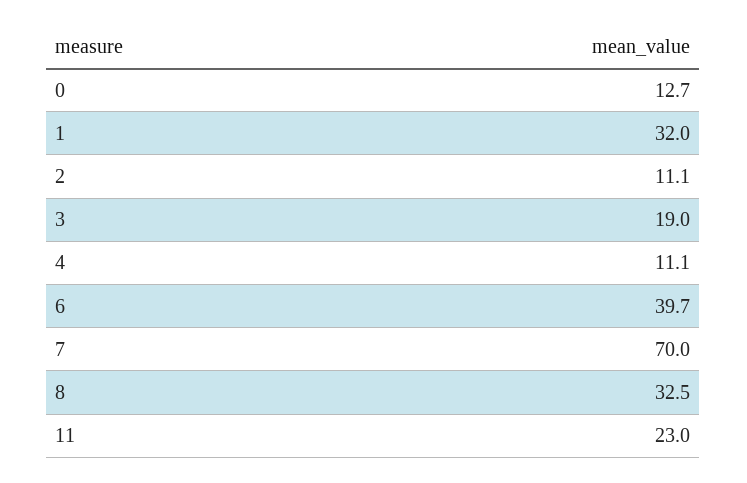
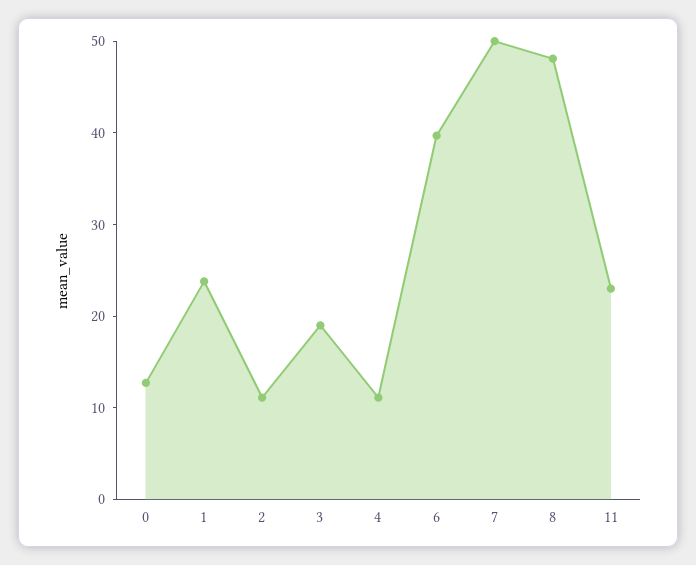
1: 32 -> 24
7: 70 -> 50
8: 32.5 -> 48

